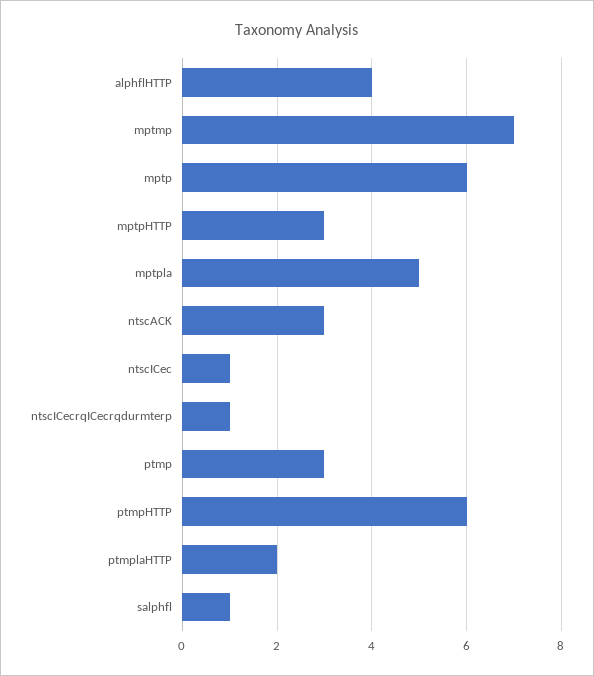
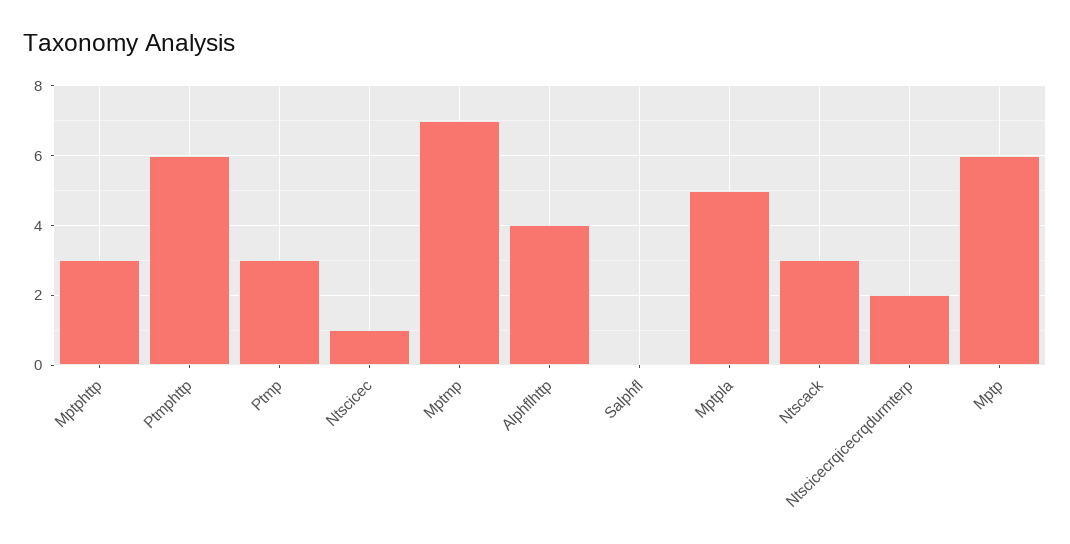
ntscICecrqICecrqdurmterp: 1 -> 2
ptmplaHTTP: 2 -> none
salphfl: 1 -> 0

